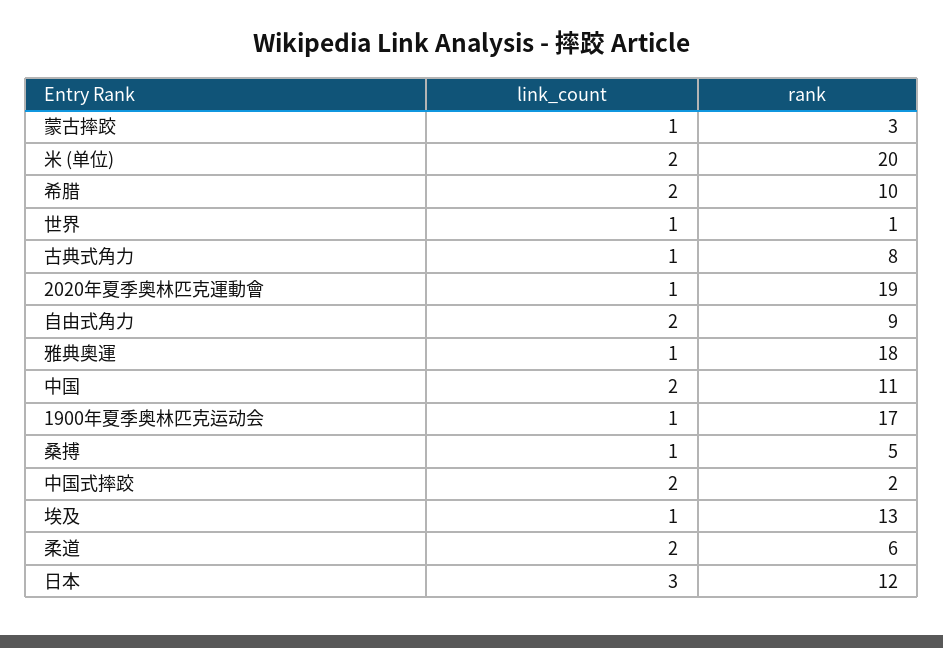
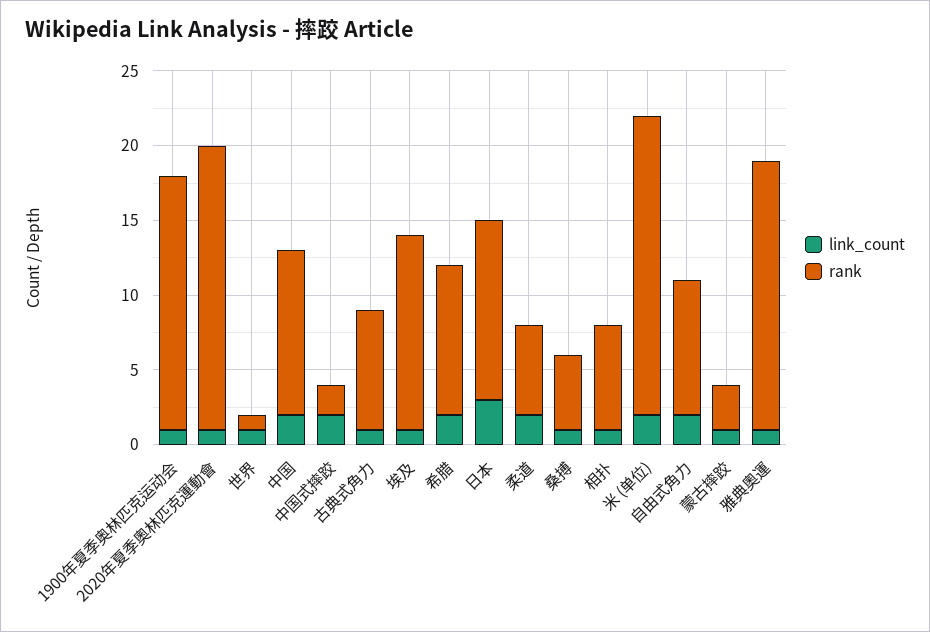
link_count, 相扑: none -> 1
rank, 相扑: none -> 7

